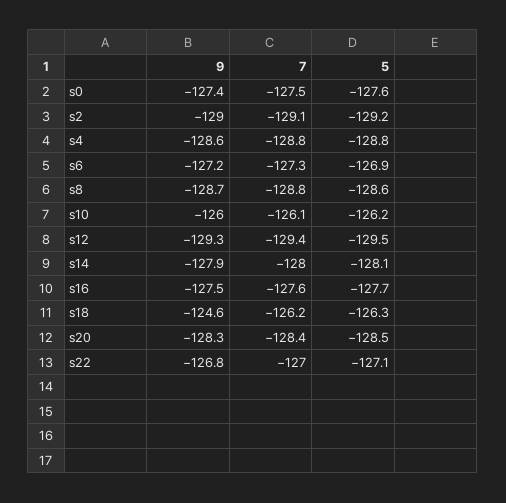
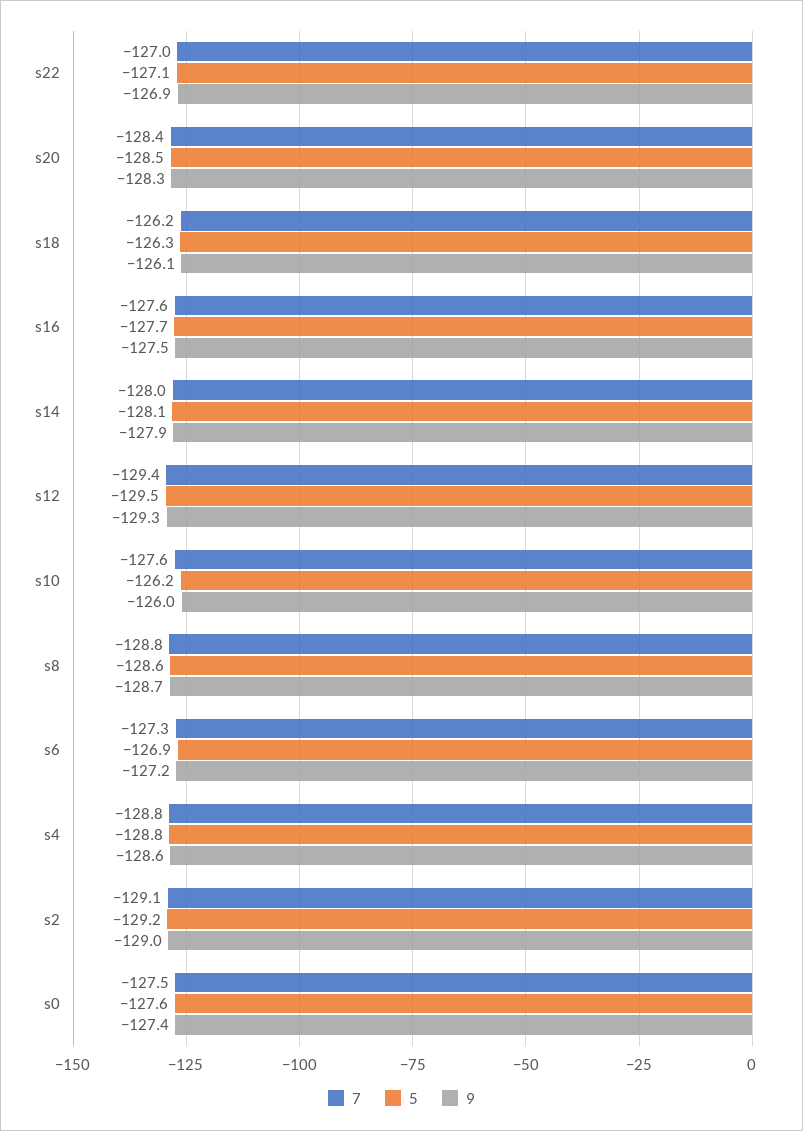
7, s10: -126.1 -> -127.6
9, s18: -124.6 -> -126.1
9, s22: -126.8 -> -126.9

